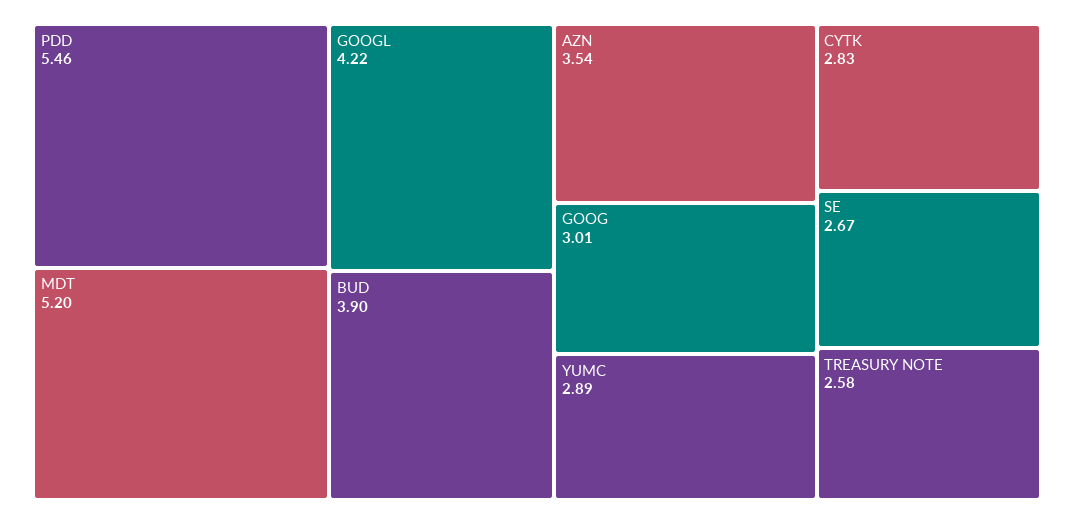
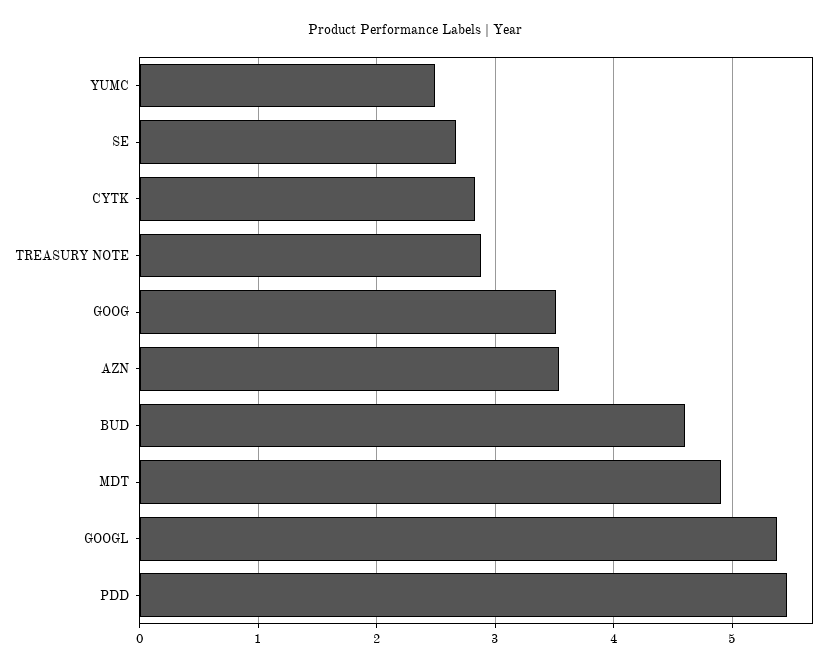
MDT: 5.2 -> 4.9
GOOGL: 4.22 -> 5.4
BUD: 3.9 -> 4.6
GOOG: 3.01 -> 3.5
YUMC: 2.89 -> 2.5
TREASURY NOTE: 2.58 -> 2.9

